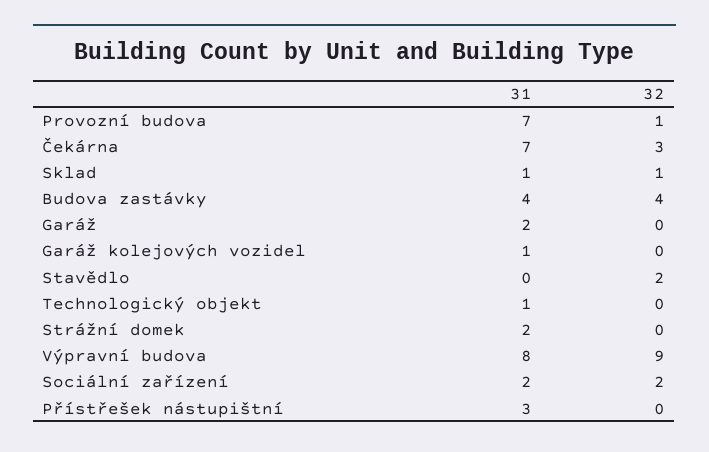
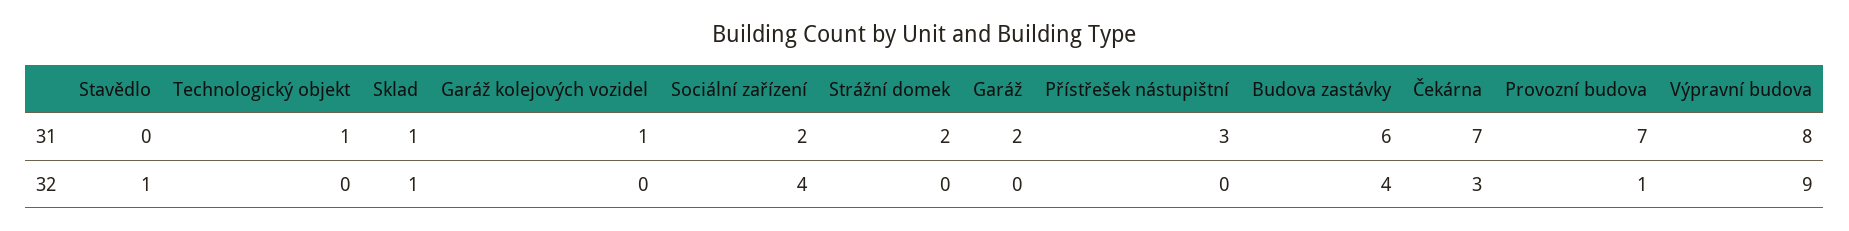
31, Budova zastávky: 4 -> 6
32, Stavědlo: 2 -> 1
32, Sociální zařízení: 2 -> 4

